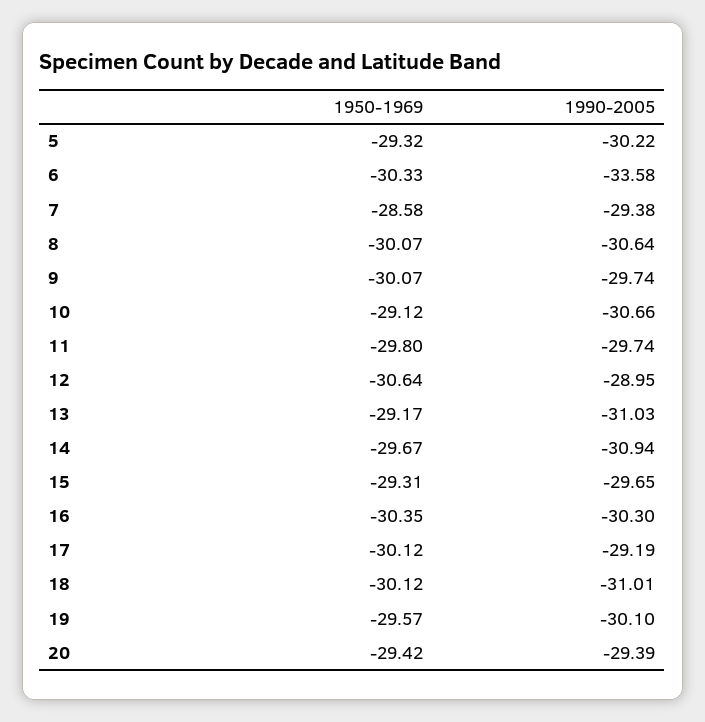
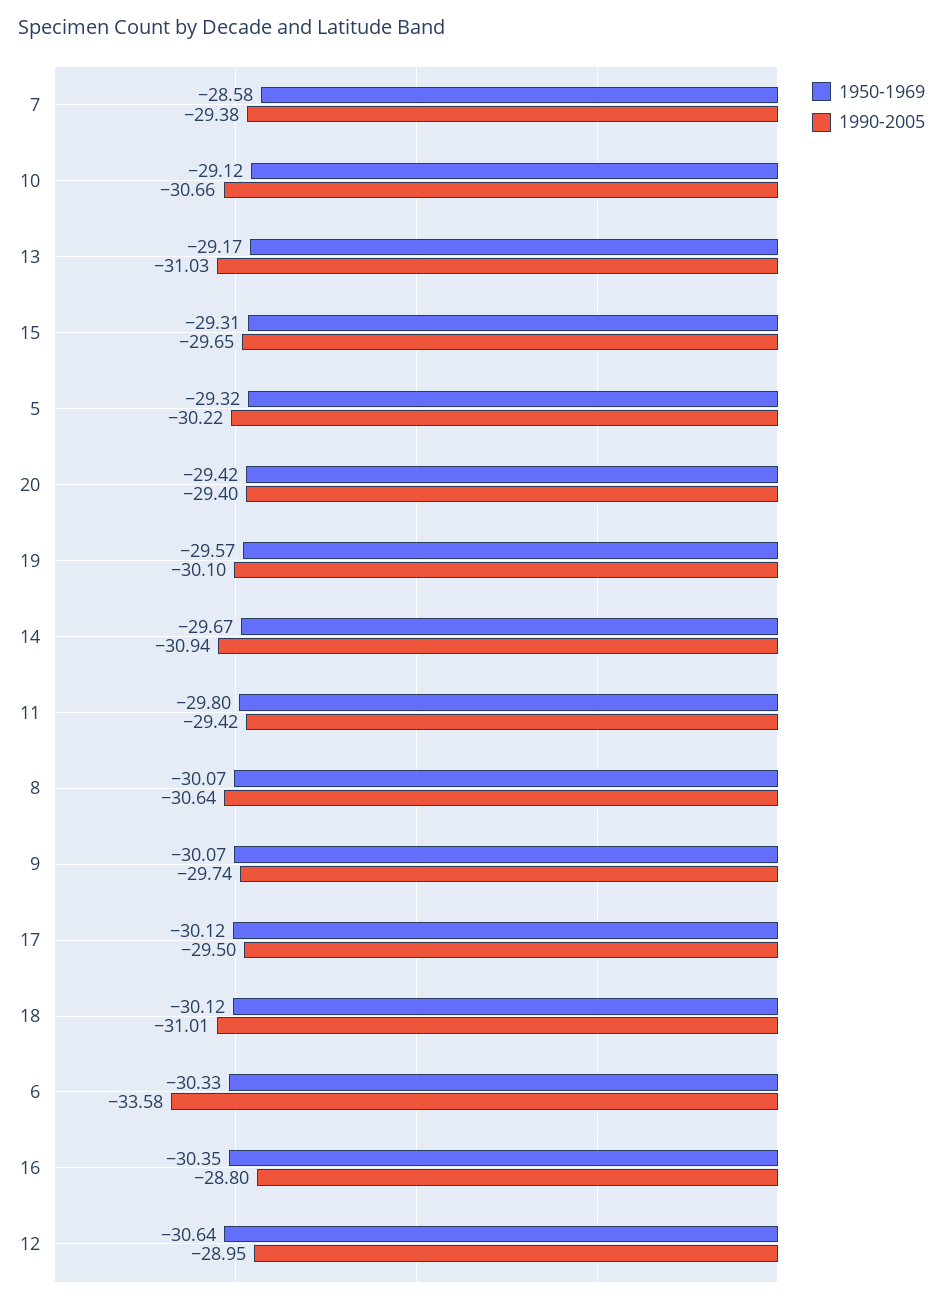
1990-2005, 11: -29.74 -> -29.42
1990-2005, 16: -30.3 -> -28.8
1990-2005, 17: -29.19 -> -29.5
1990-2005, 20: -29.39 -> -29.4

